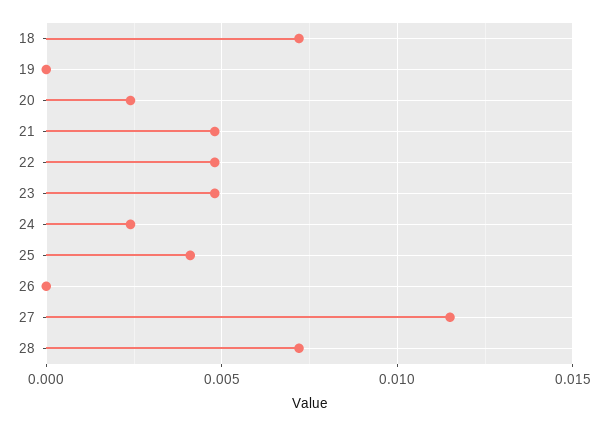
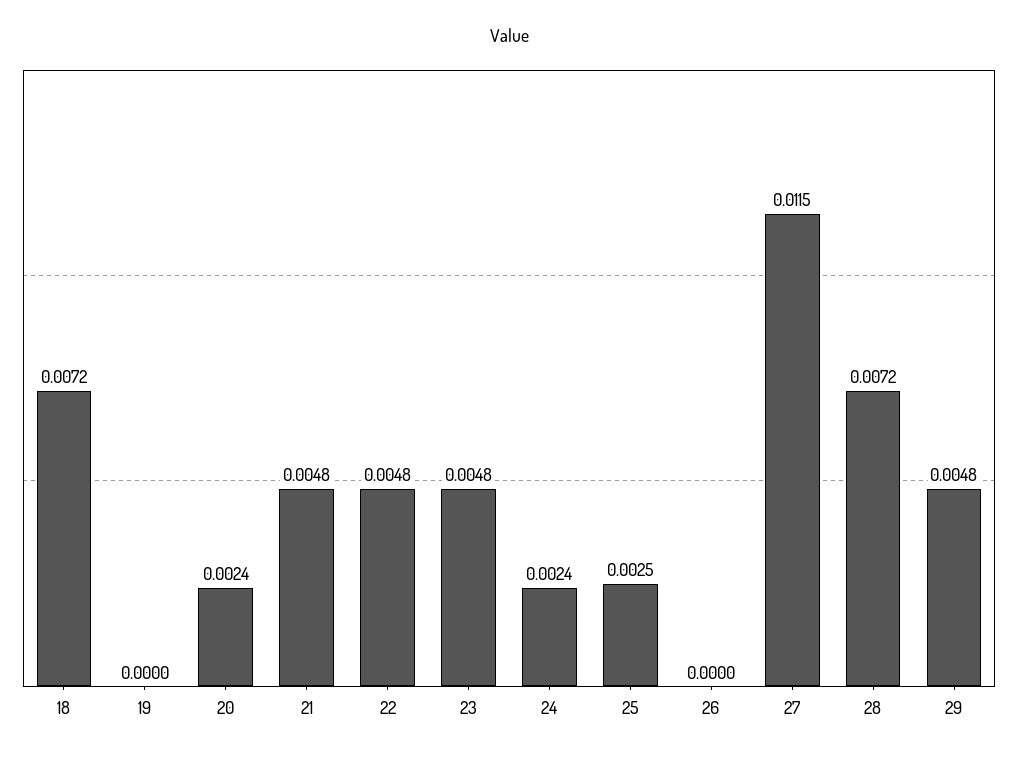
25: 0.004 -> 0.0025
29: none -> 0.0048

